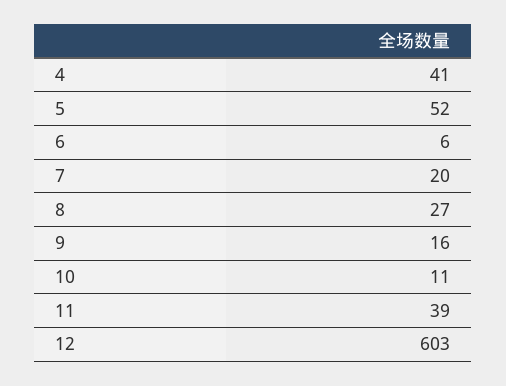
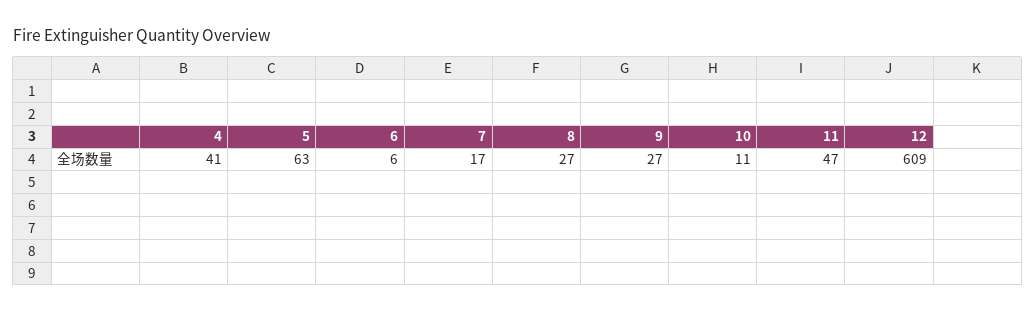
5: 52 -> 63
7: 20 -> 17
9: 16 -> 27
11: 39 -> 47
12: 603 -> 609

